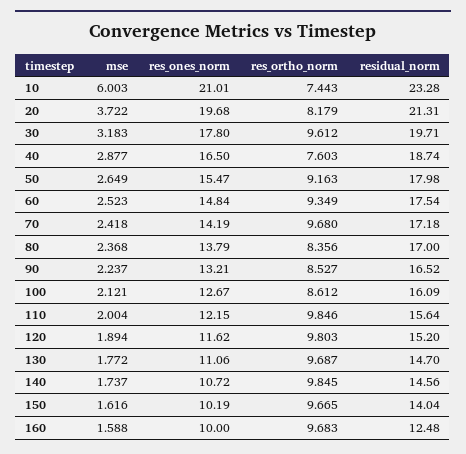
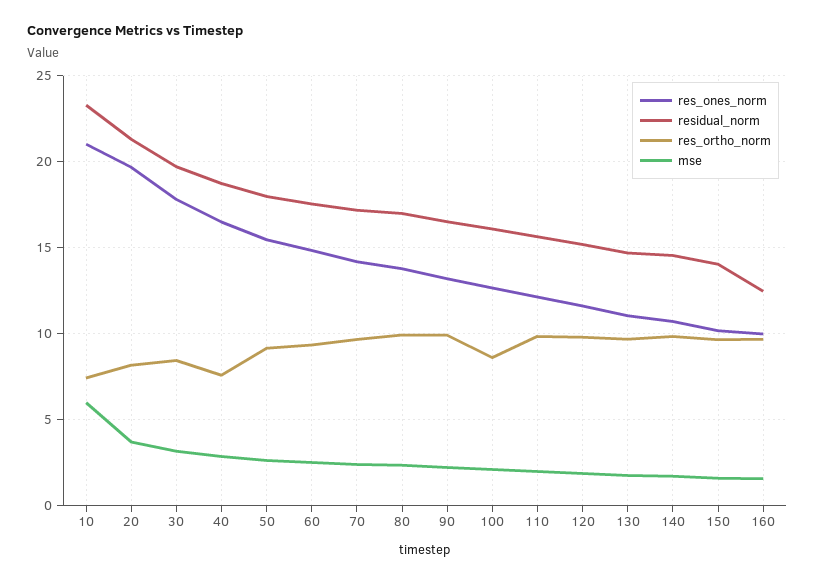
res_ortho_norm, 30: 9.612 -> 8.5
res_ortho_norm, 80: 8.356 -> 10
res_ortho_norm, 90: 8.527 -> 10

